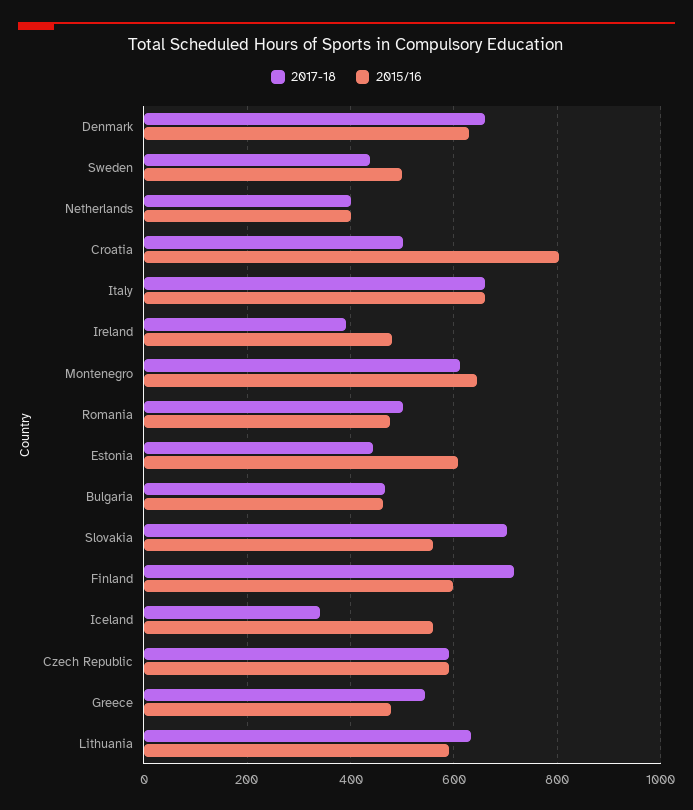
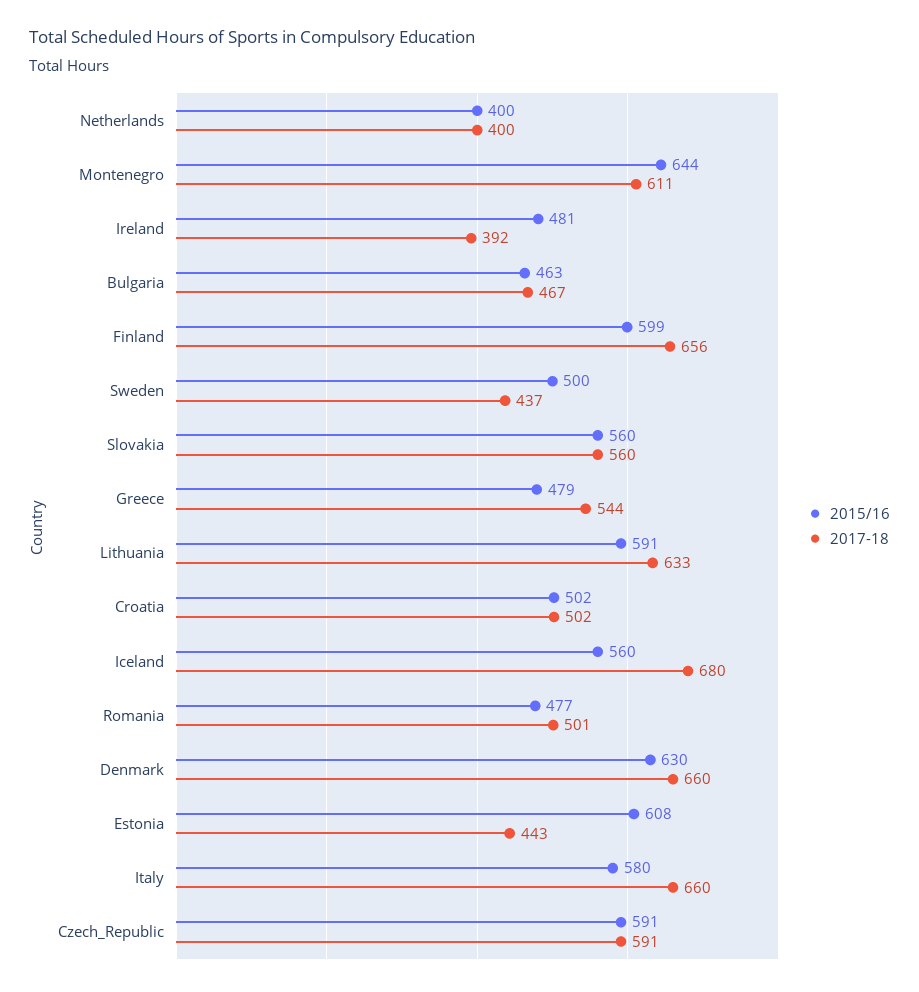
2015/16, Croatia: 800 -> 502
2015/16, Italy: 660 -> 580
2017-18, Slovakia: 700 -> 560
2017-18, Finland: 720 -> 656
2017-18, Iceland: 340 -> 680

